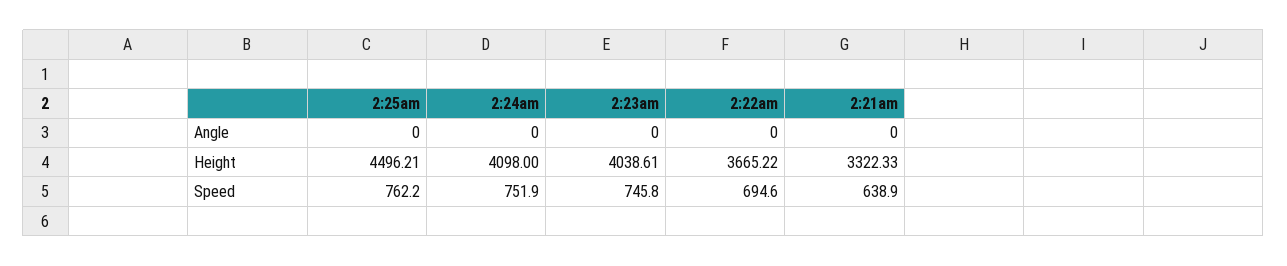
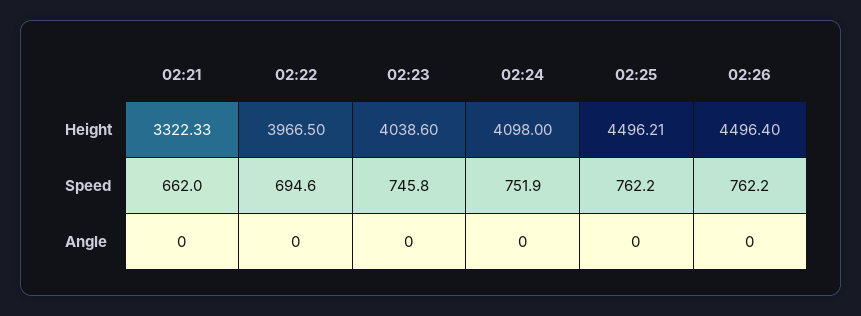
2:23am, Height: 4038.61 -> 4038.6
2:22am, Height: 3665.22 -> 3966.5
2:21am, Speed: 638.9 -> 662
02:26, Height: none -> 4496.4
02:26, Speed: none -> 762.2
02:26, Angle: none -> 0

